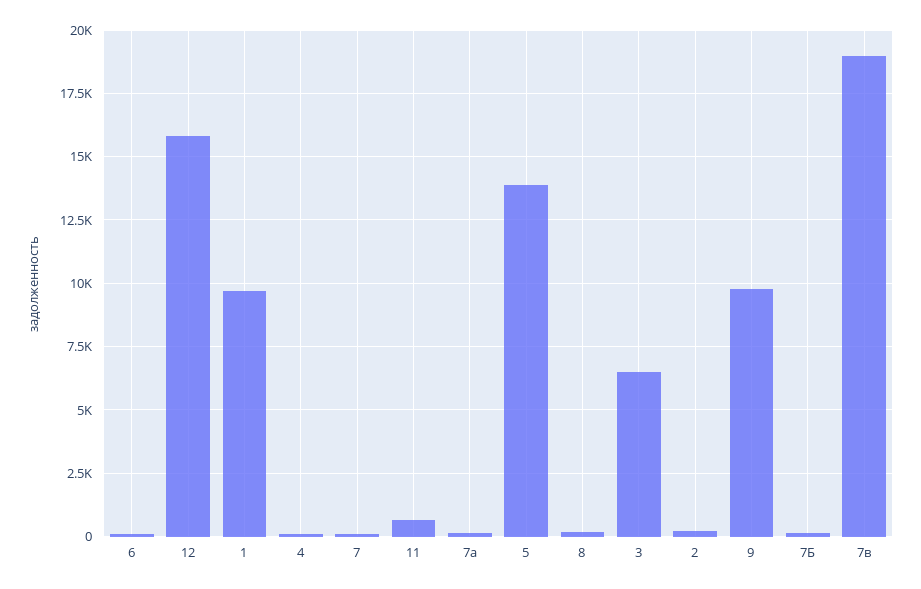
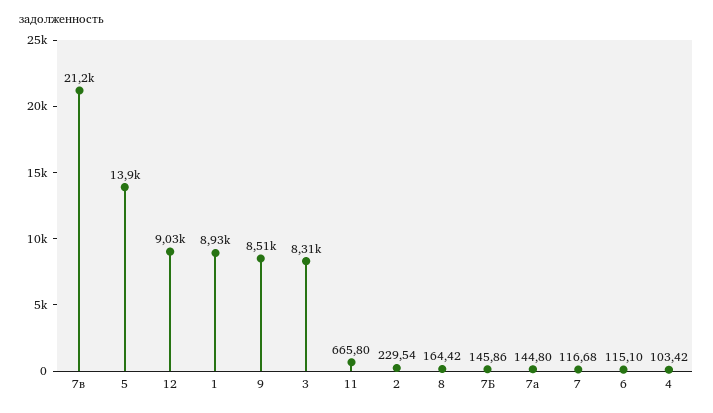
12: 15750 -> 9030
1: 9750 -> 8930
3: 6500 -> 8310
9: 9750 -> 8510
7в: 19000 -> 21200

